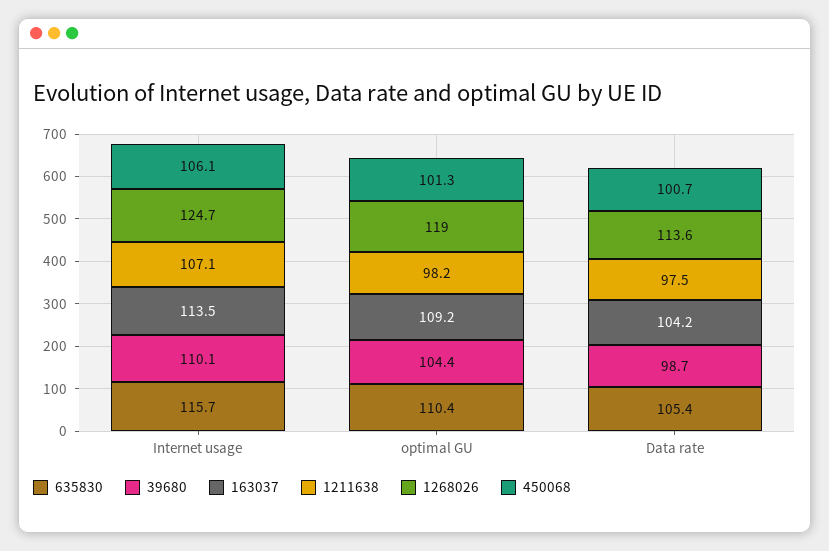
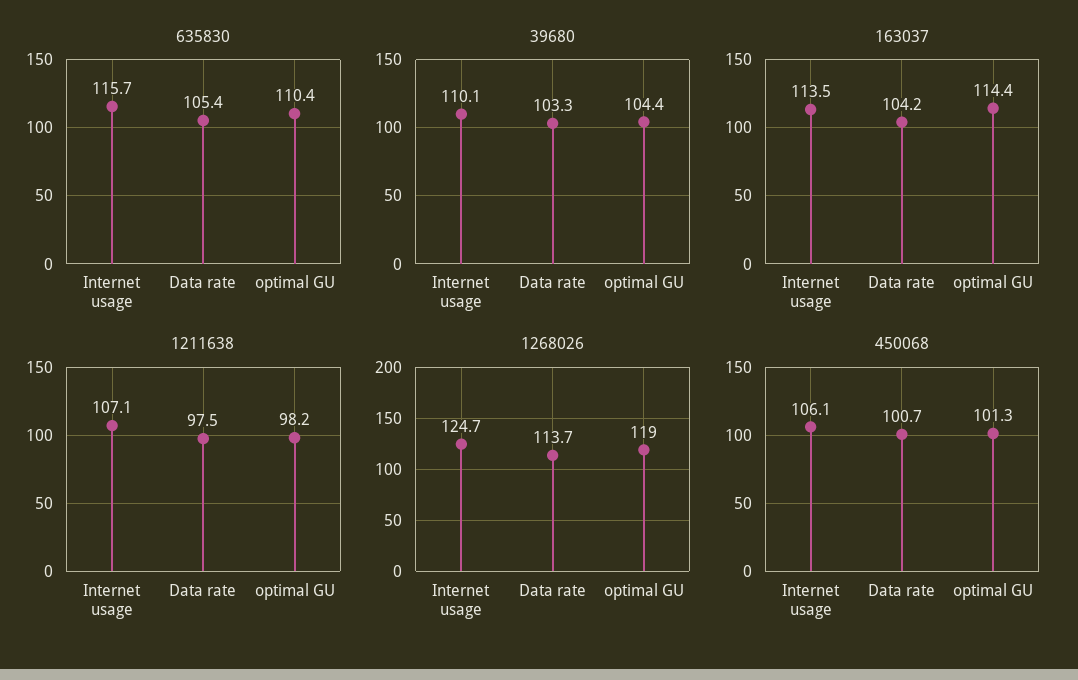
163037, optimal GU: 109.2 -> 114.4
39680, Data rate: 98.7 -> 103.3
1268026, Data rate: 113.6 -> 113.7

